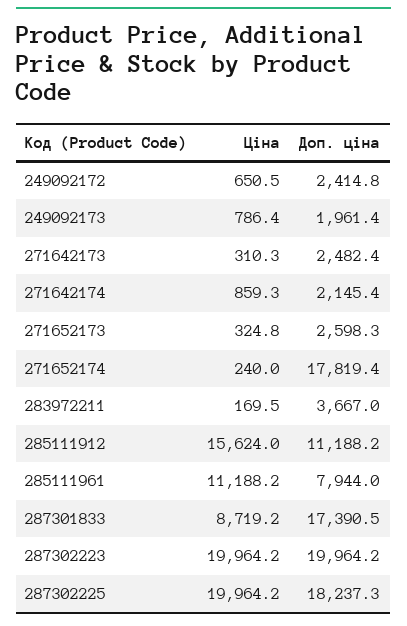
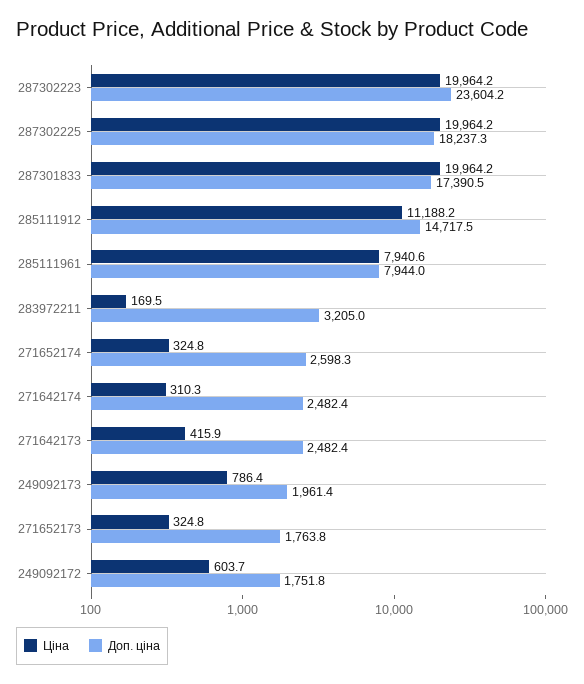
Ціна, 249092172: 650.5 -> 603.7
Доп. ціна, 249092172: 2414.8 -> 1751.8
Ціна, 271642173: 310.3 -> 415.9
Ціна, 271642174: 859.3 -> 310.3
Доп. ціна, 271642174: 2145.4 -> 2482.4
Доп. ціна, 271652173: 2598.3 -> 1763.8
Ціна, 271652174: 240 -> 324.8
Доп. ціна, 271652174: 17819.4 -> 2598.3
Доп. ціна, 283972211: 3667 -> 3205
Ціна, 285111912: 15624 -> 11188.2
Доп. ціна, 285111912: 11188.2 -> 14717.5
Ціна, 285111961: 11188.2 -> 7940.6
Ціна, 287301833: 8719.2 -> 19964.2
Доп. ціна, 287302223: 19964.2 -> 23604.2

